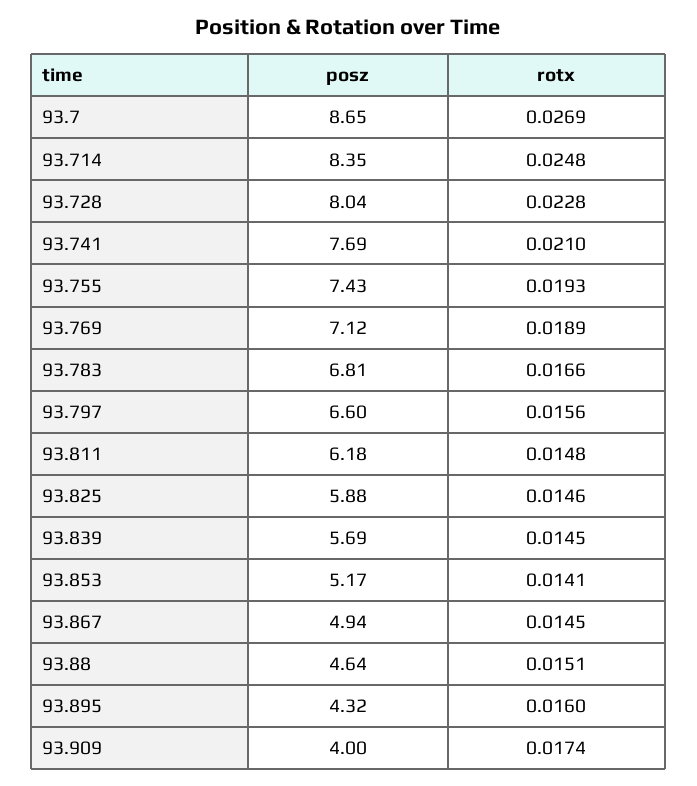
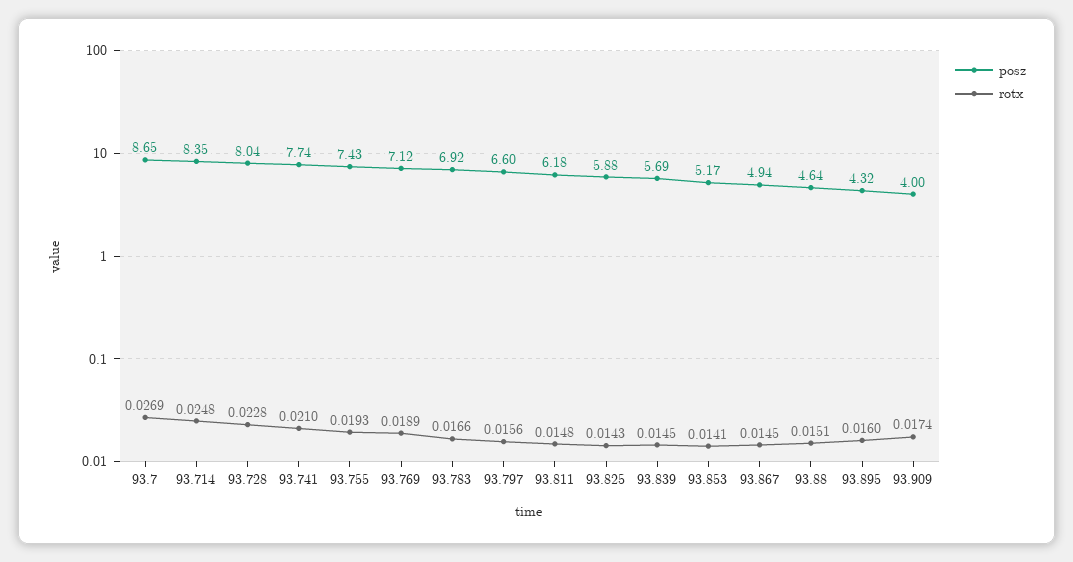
posz, 93.741: 7.69 -> 7.74
posz, 93.783: 6.81 -> 6.92
rotx, 93.825: 0.0146 -> 0.0143

